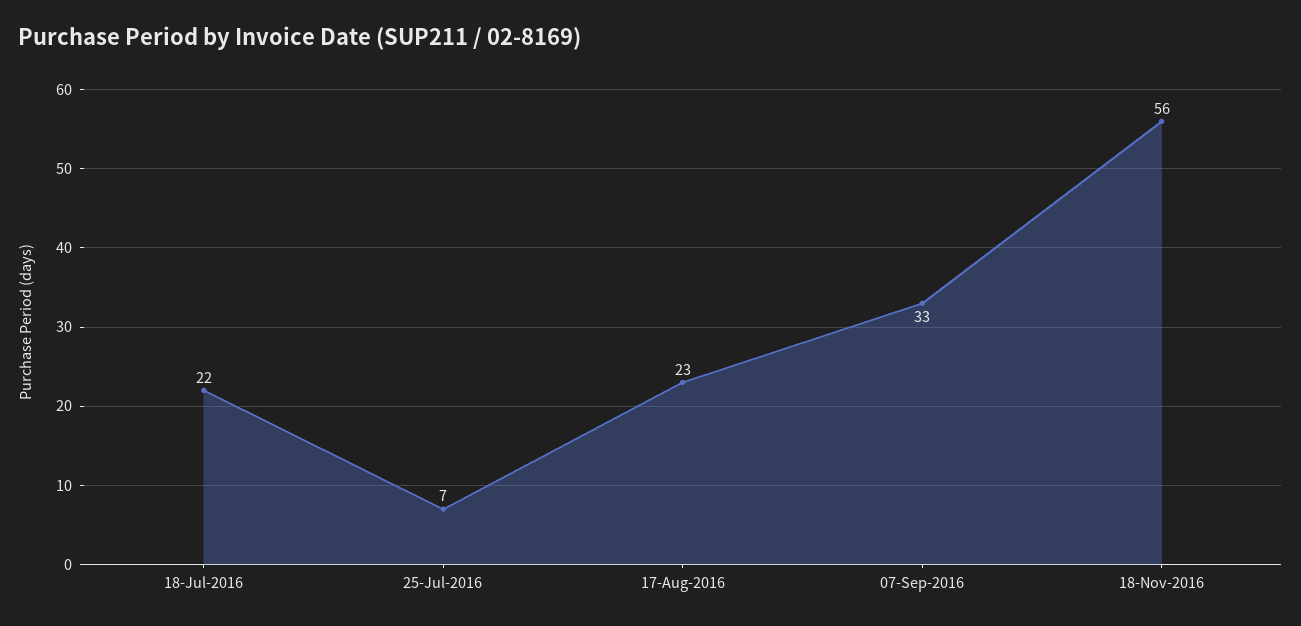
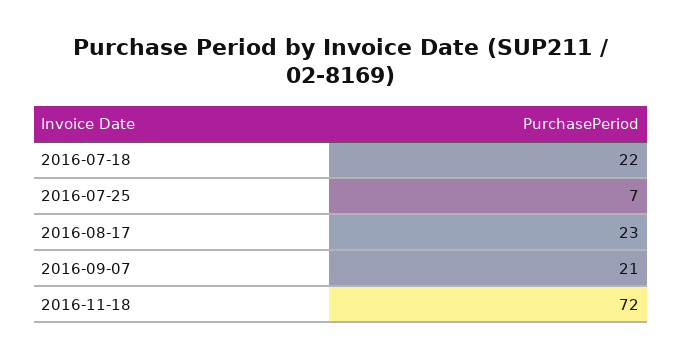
07-Sep-2016: 33 -> 21
18-Nov-2016: 56 -> 72

